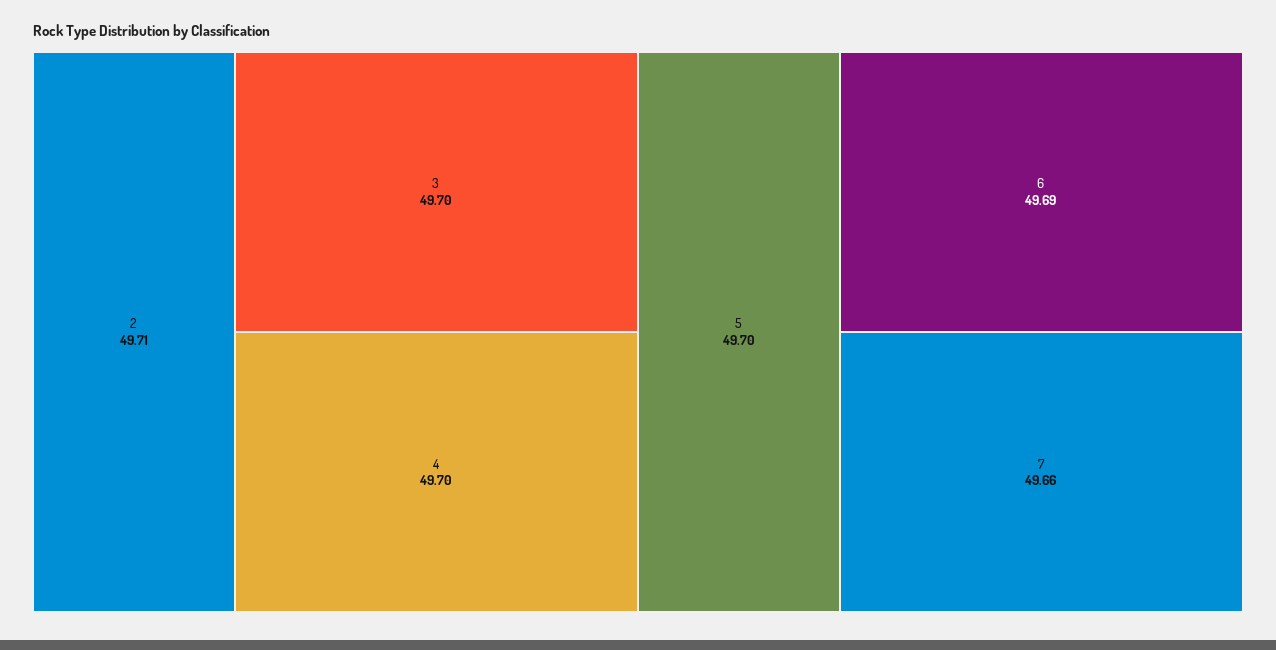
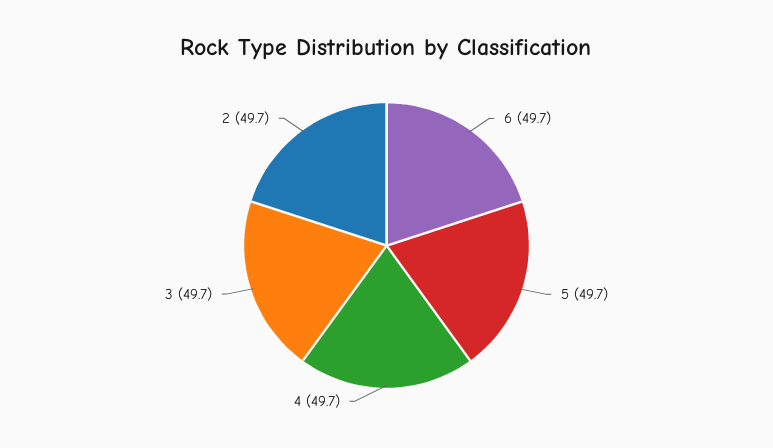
2: 49.71 -> 49.7
6: 49.69 -> 49.7
7: 49.66 -> none

